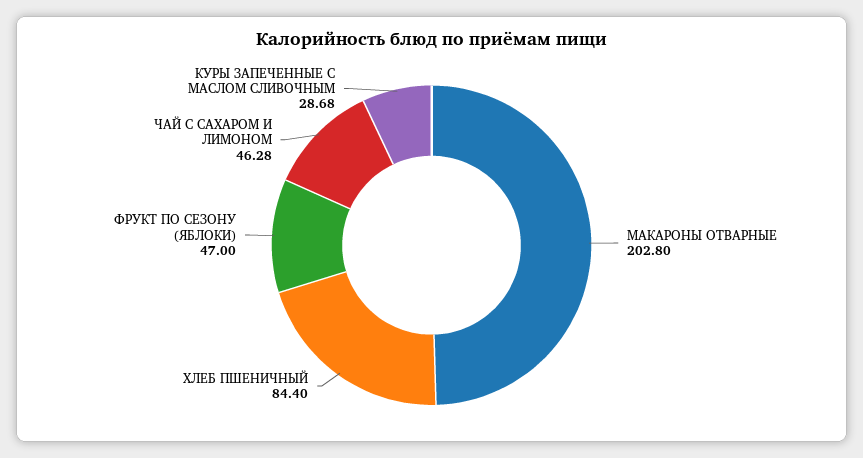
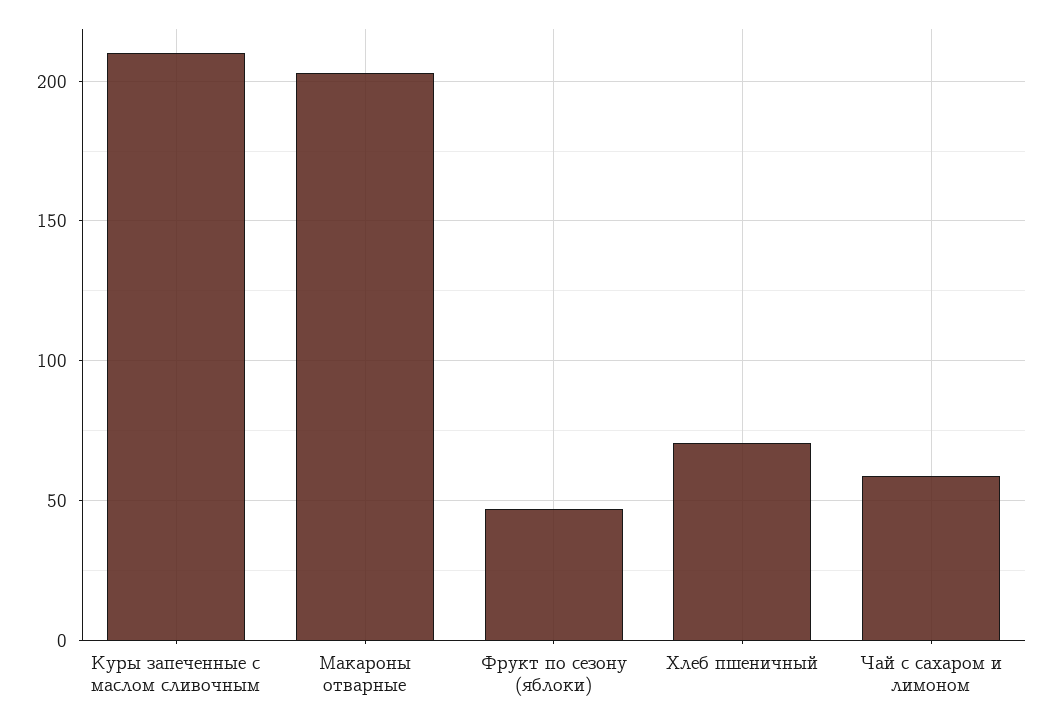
ХЛЕБ ПШЕНИЧНЫЙ: 84.4 -> 70
ЧАЙ С САХАРОМ И ЛИМОНОМ: 46.28 -> 60
КУРЫ ЗАПЕЧЕННЫЕ С МАСЛОМ СЛИВОЧНЫМ: 28.68 -> 210

